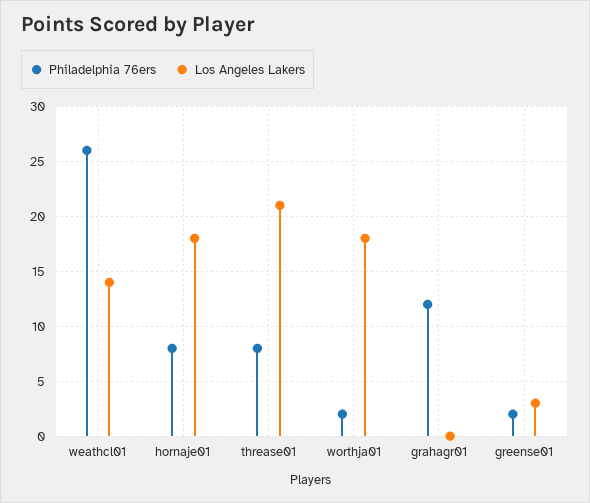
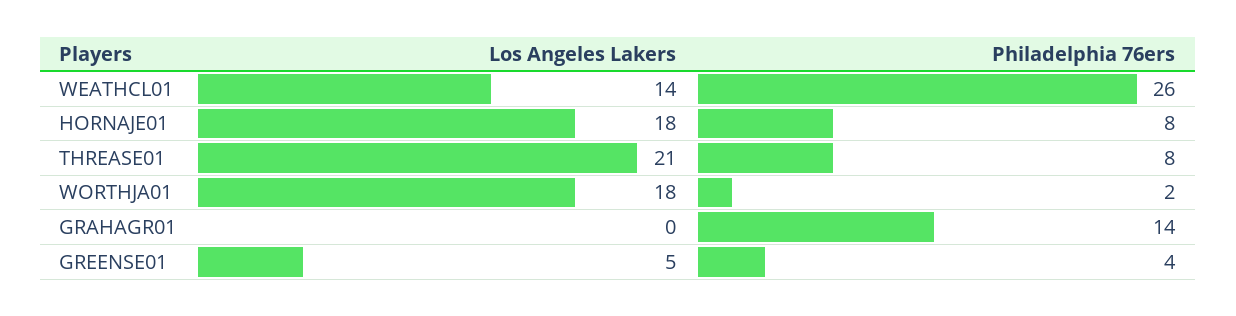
Philadelphia 76ers, grahagr01: 12 -> 14
Philadelphia 76ers, greense01: 2 -> 4
Los Angeles Lakers, greense01: 3 -> 5

